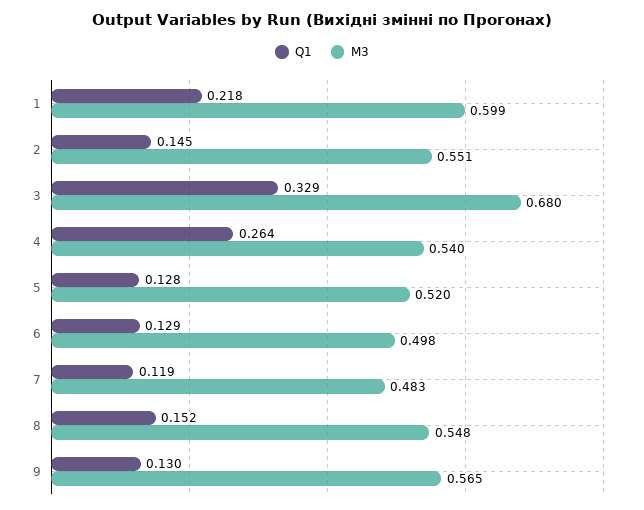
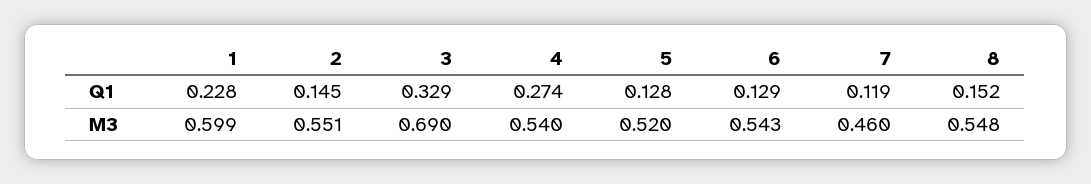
Q1, 1: 0.218 -> 0.228
M3, 3: 0.68 -> 0.69
Q1, 4: 0.264 -> 0.274
M3, 6: 0.498 -> 0.543
M3, 7: 0.483 -> 0.46
Q1, 9: 0.13 -> none
M3, 9: 0.565 -> none

